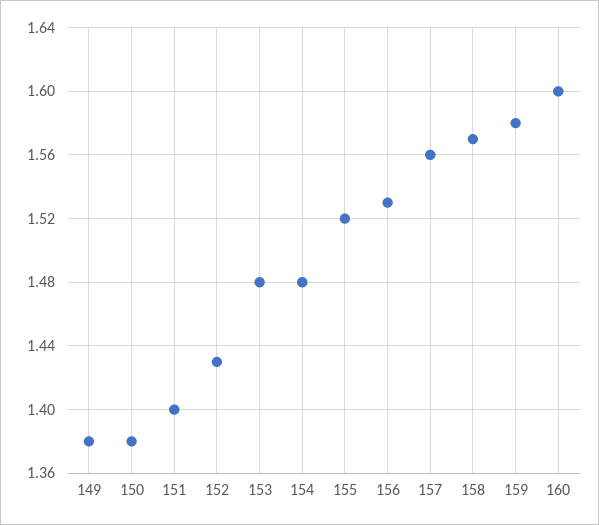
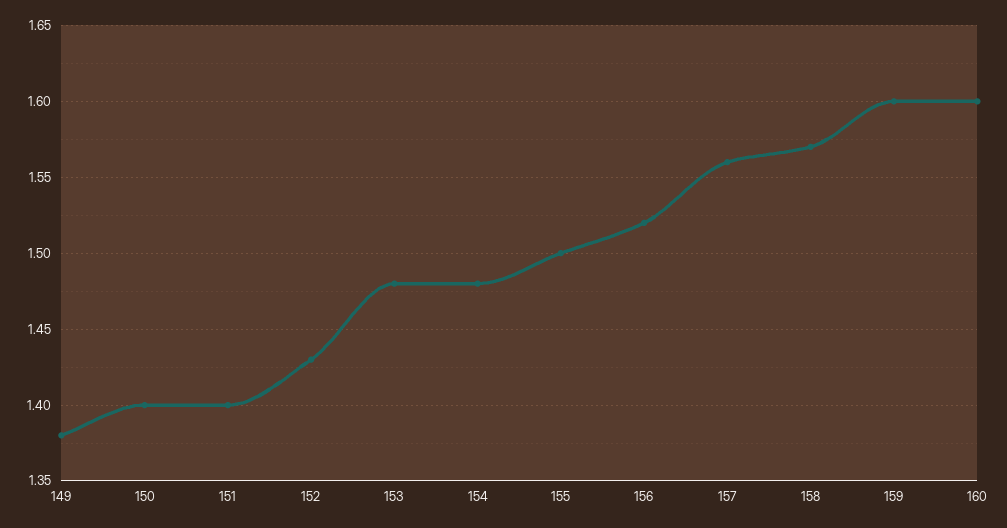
150: 1.38 -> 1.4
155: 1.52 -> 1.5
156: 1.53 -> 1.52
159: 1.58 -> 1.6

